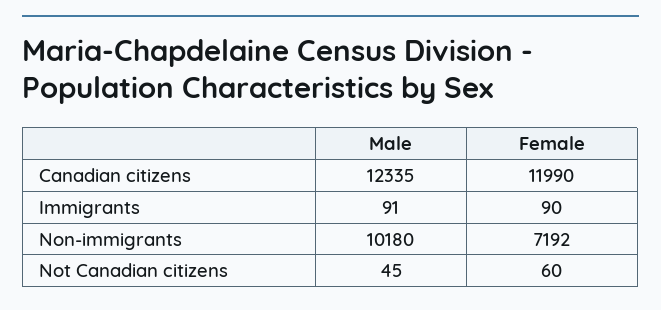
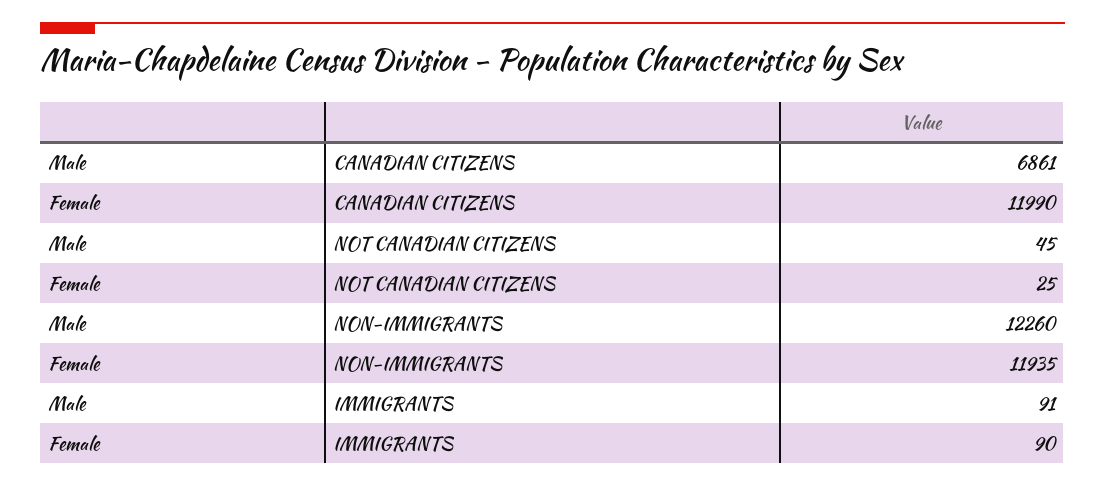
Male, Canadian citizens: 12335 -> 6861
Male, Non-immigrants: 10180 -> 12260
Female, Non-immigrants: 7192 -> 11935
Female, Not Canadian citizens: 60 -> 25

